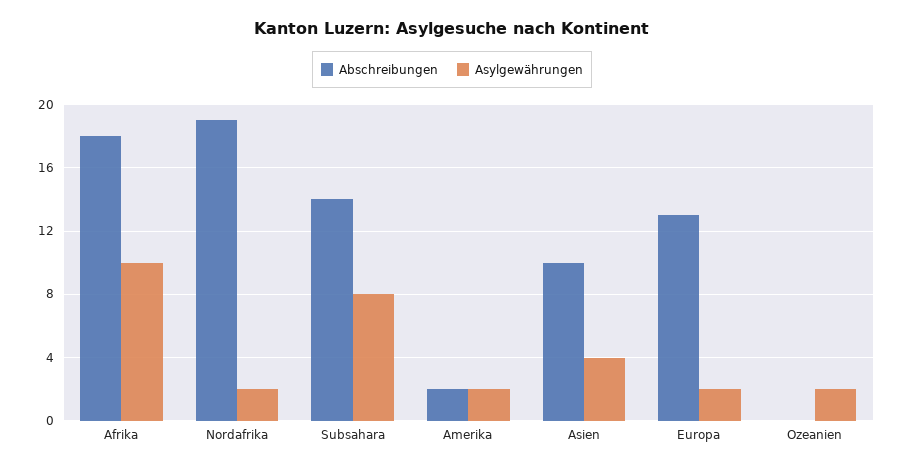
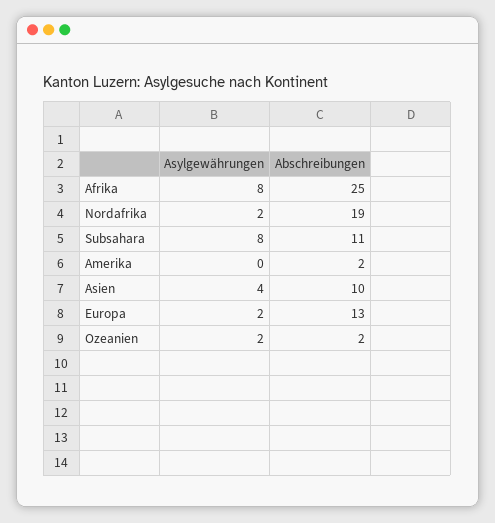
Abschreibungen, Afrika: 18 -> 25
Asylgewährungen, Afrika: 10 -> 8
Abschreibungen, Subsahara: 14 -> 11
Asylgewährungen, Amerika: 2 -> 0
Abschreibungen, Ozeanien: 0 -> 2

